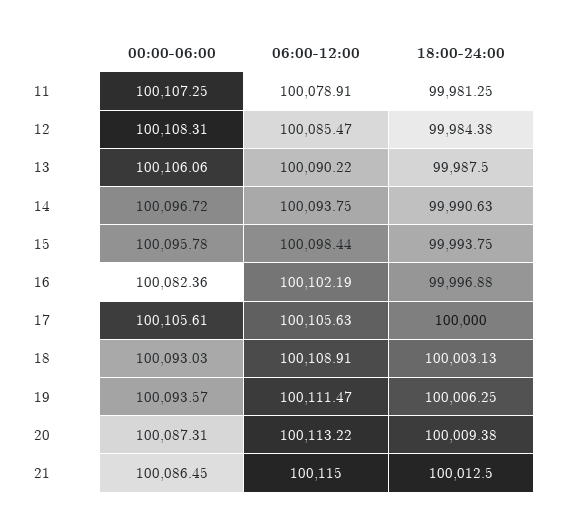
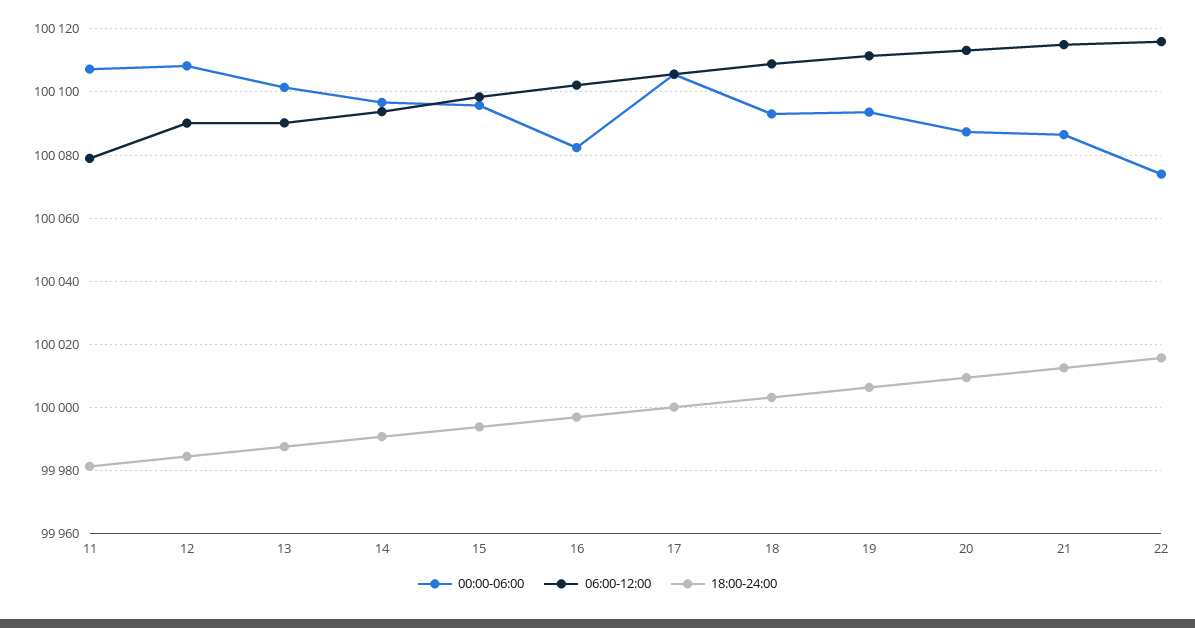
06:00-12:00, 12: 100085.47 -> 100090
00:00-06:00, 13: 100106.06 -> 100102
00:00-06:00, 22: none -> 100074
06:00-12:00, 22: none -> 100116
18:00-24:00, 22: none -> 100016

